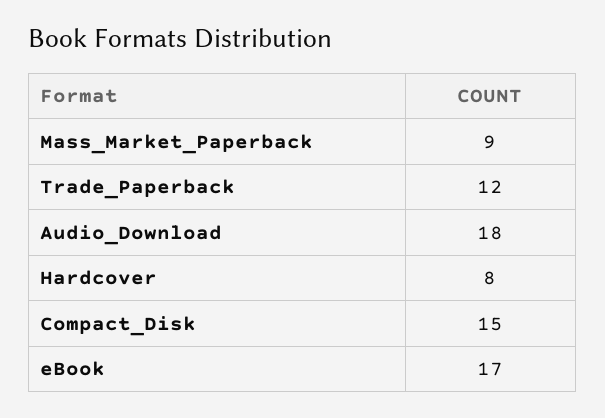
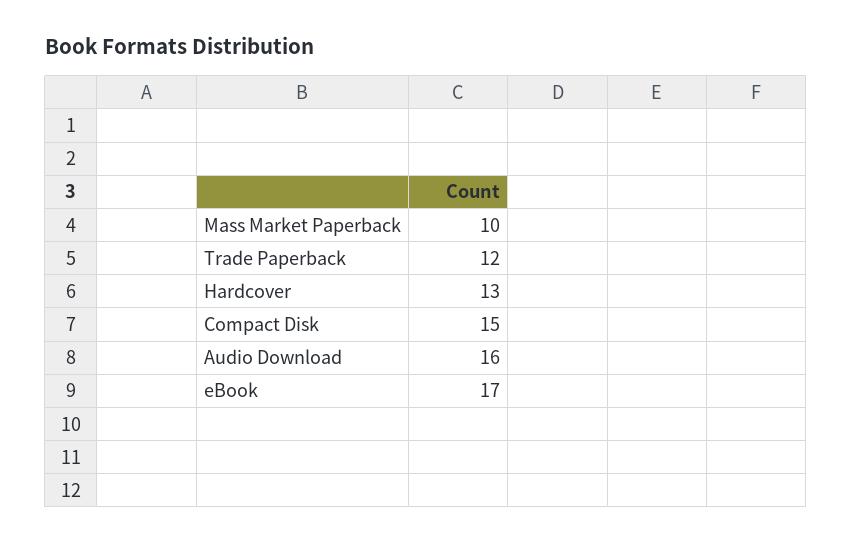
Mass_Market_Paperback: 9 -> 10
Audio_Download: 18 -> 16
Hardcover: 8 -> 13

